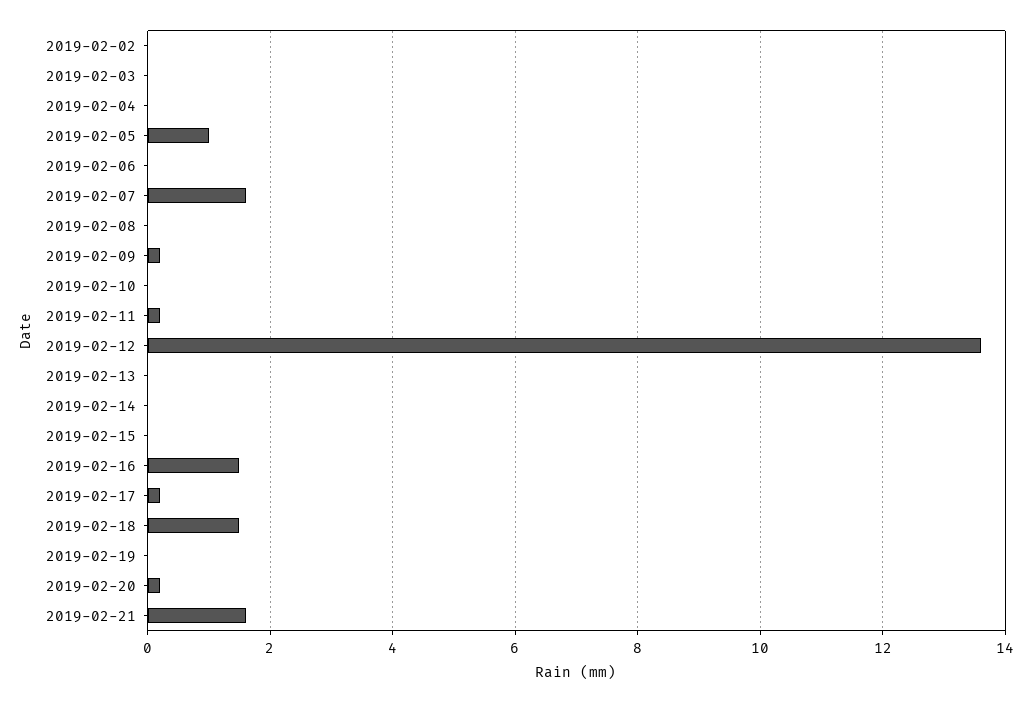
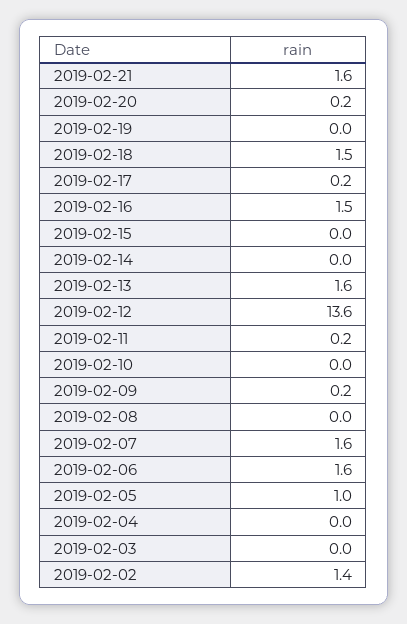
2019-02-02: 0 -> 1.4
2019-02-06: 0 -> 1.6
2019-02-13: 0 -> 1.6

